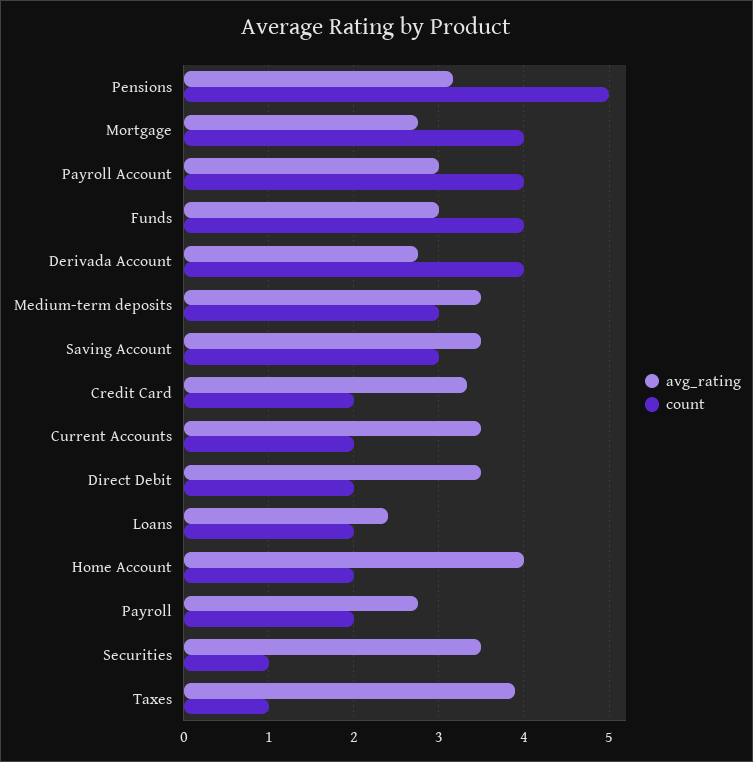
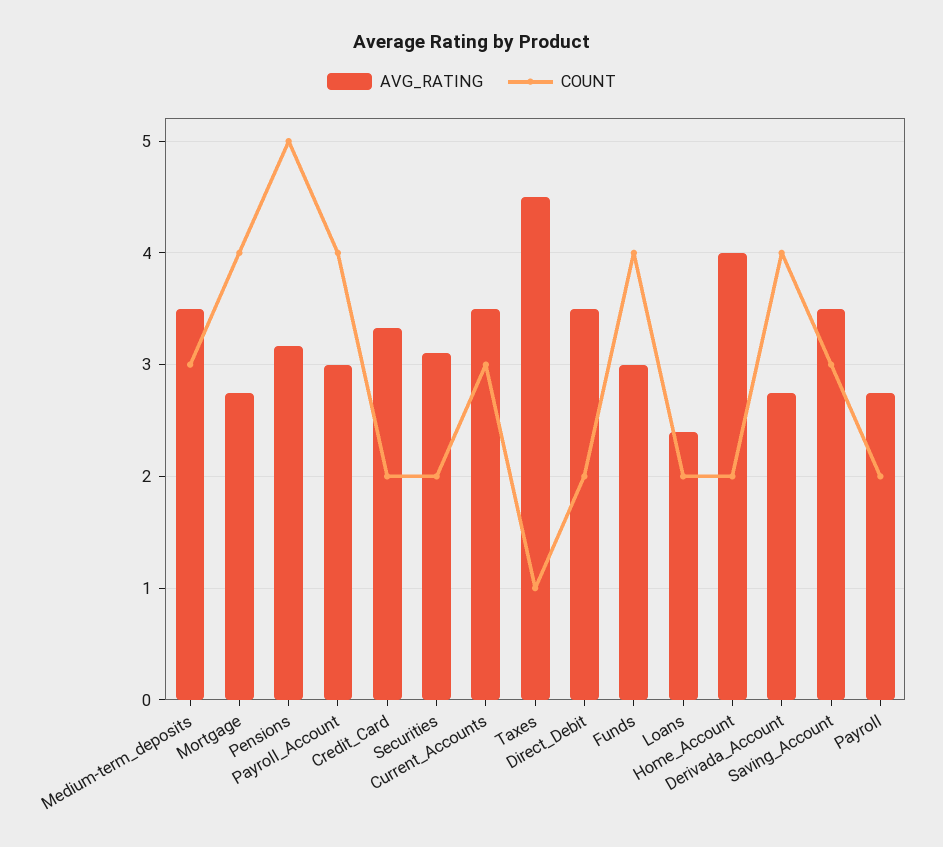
count, Current Accounts: 2 -> 3
avg_rating, Securities: 3.5 -> 3.1
count, Securities: 1 -> 2
avg_rating, Taxes: 3.9 -> 4.5

